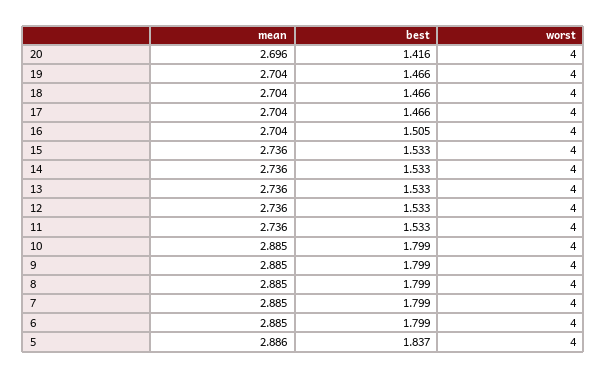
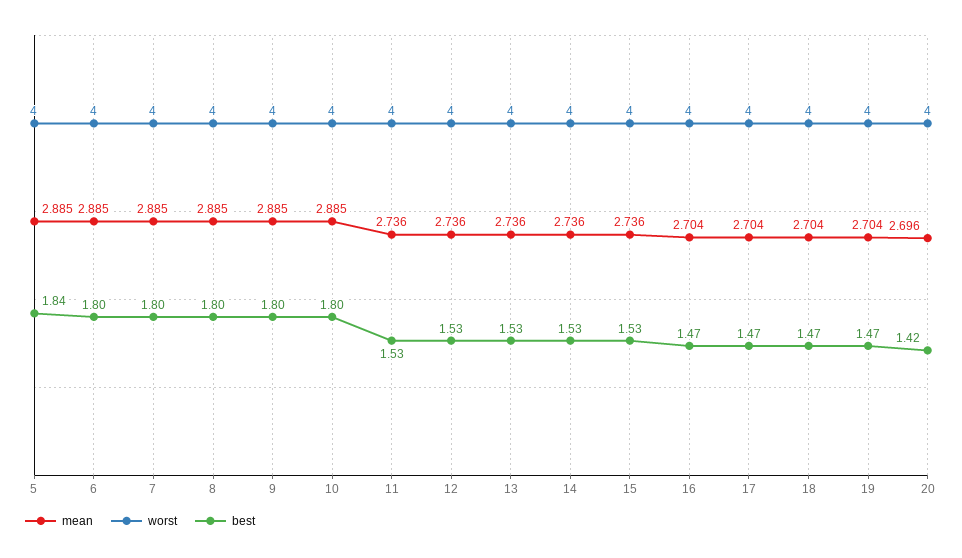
best, 16: 1.505 -> 1.47
mean, 5: 2.886 -> 2.885

